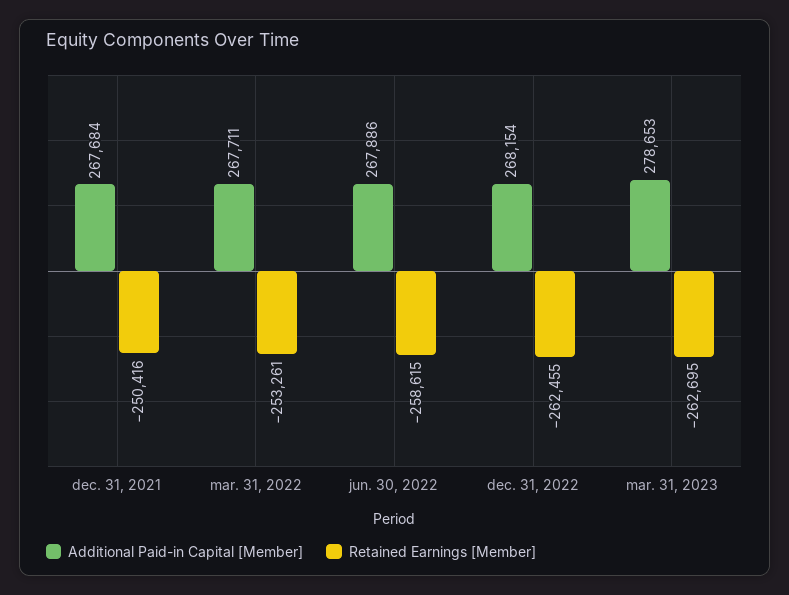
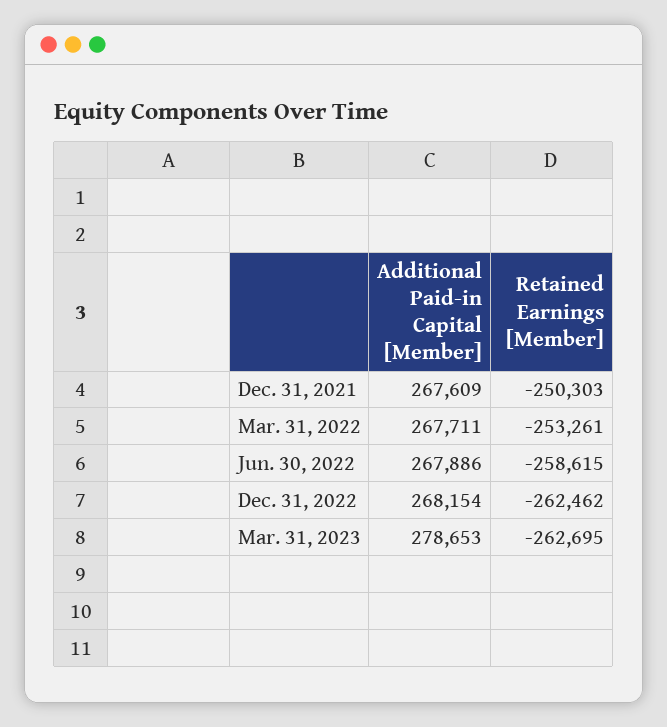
Additional Paid-in Capital [Member], dec. 31, 2021: 267684 -> 267609
Retained Earnings [Member], dec. 31, 2021: -250416 -> -250303
Retained Earnings [Member], dec. 31, 2022: -262455 -> -262462

